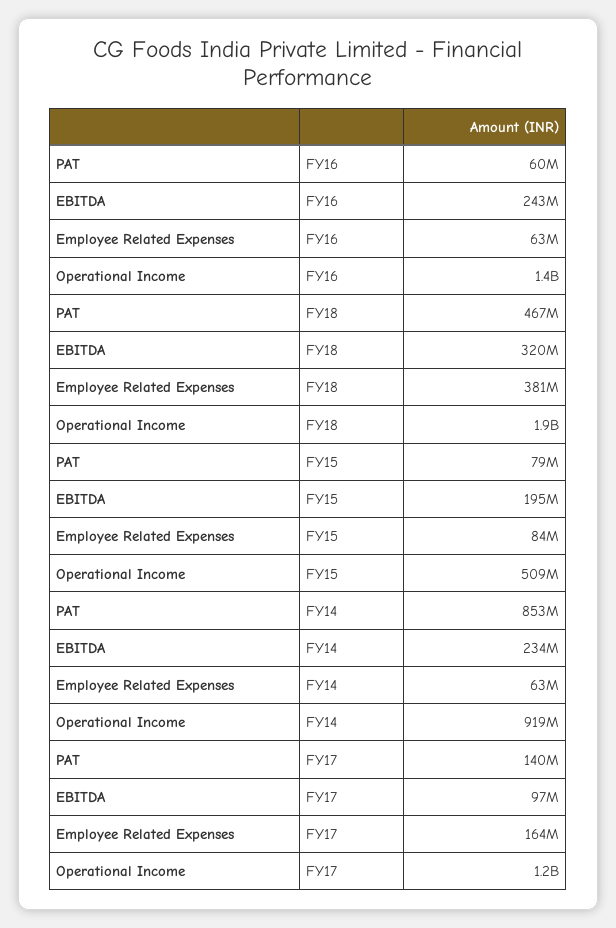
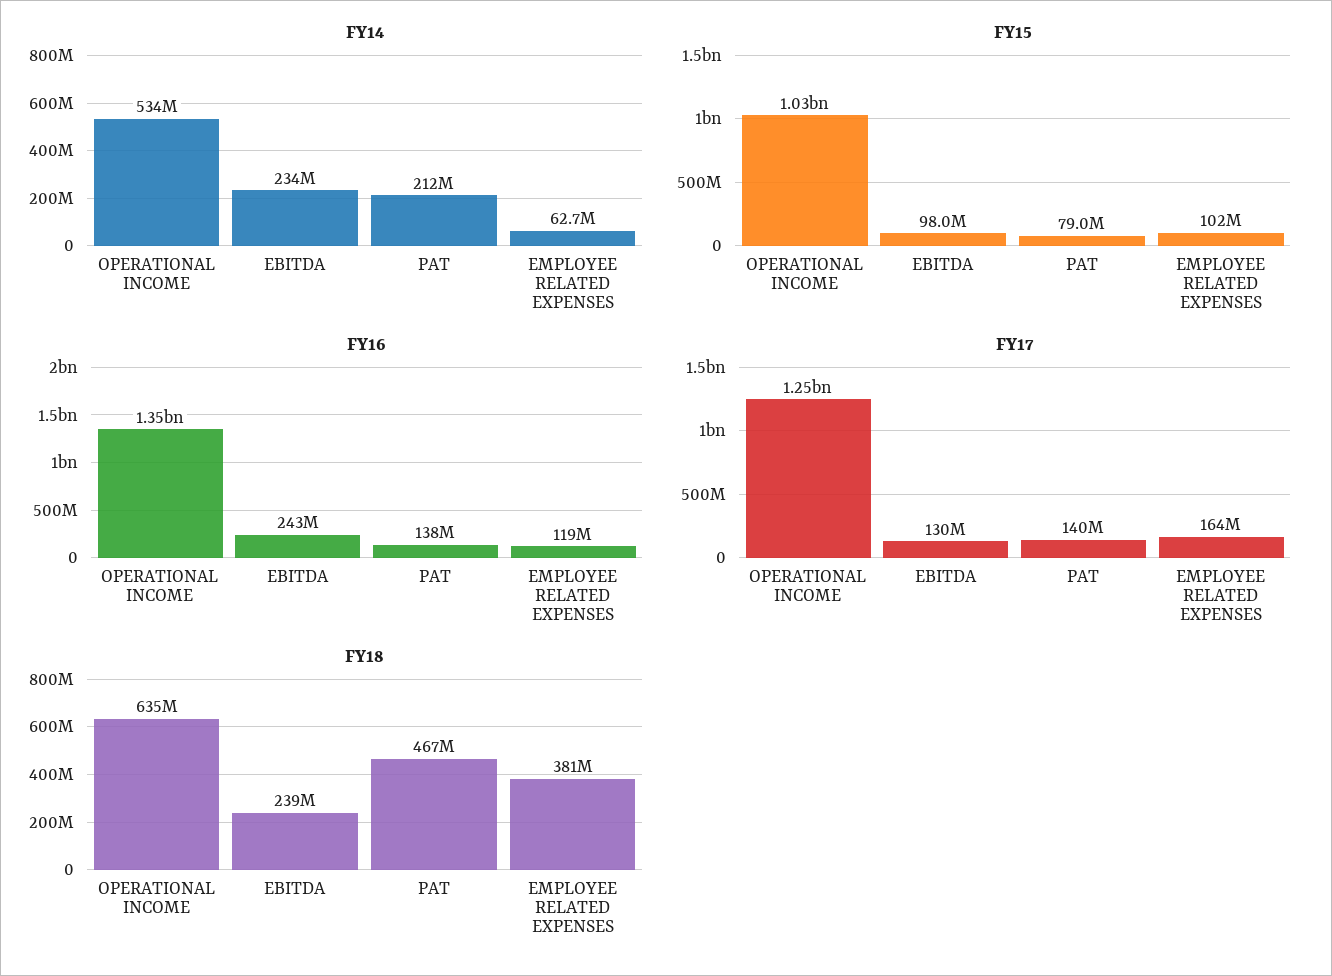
FY16, PAT: 60000000 -> 138000000
FY16, Employee Related Expenses: 63000000 -> 119000000
FY18, EBITDA: 320000000 -> 239000000
FY18, Operational Income: 1900000000 -> 635000000
FY15, EBITDA: 195000000 -> 98000000
FY15, Employee Related Expenses: 84000000 -> 102000000
FY15, Operational Income: 509000000 -> 1030000000
FY14, PAT: 853000000 -> 212000000
FY14, Operational Income: 919000000 -> 534000000
FY17, EBITDA: 97000000 -> 130000000

